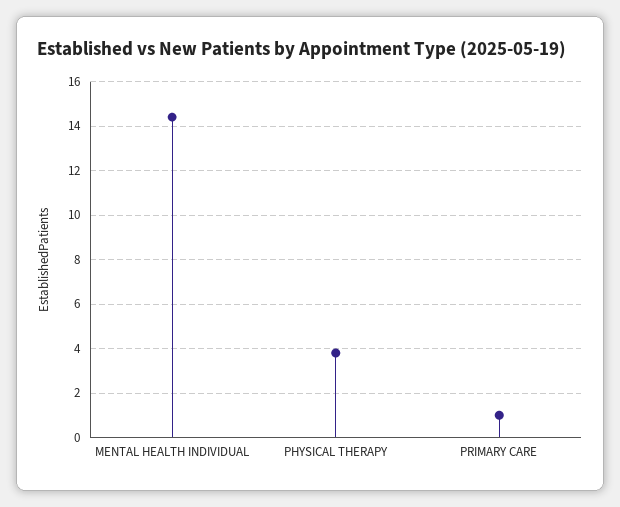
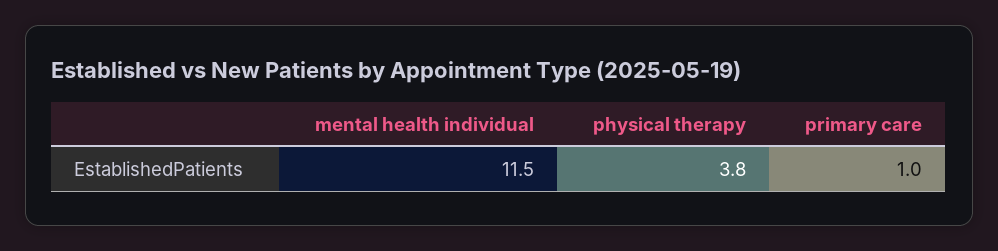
MENTAL HEALTH INDIVIDUAL: 14.5 -> 11.5

